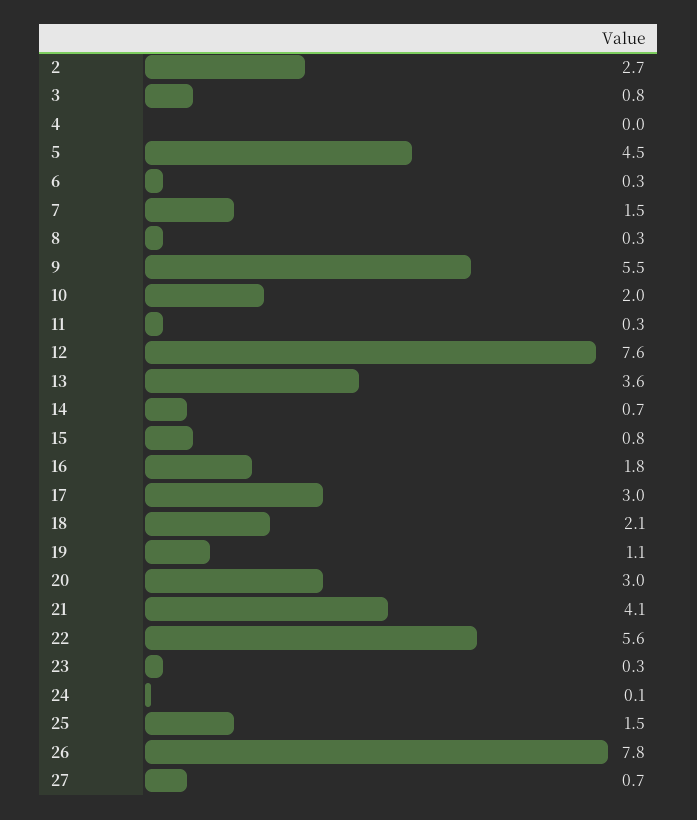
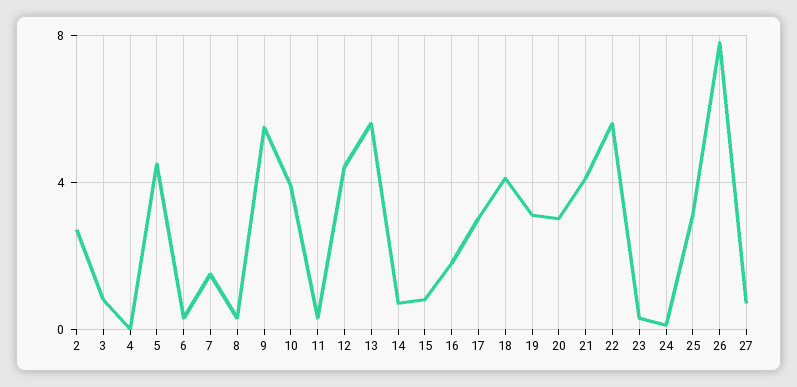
10: 2 -> 4
12: 7.6 -> 4.5
13: 3.6 -> 5.5
18: 2.1 -> 4
19: 1.1 -> 3
25: 1.5 -> 3

